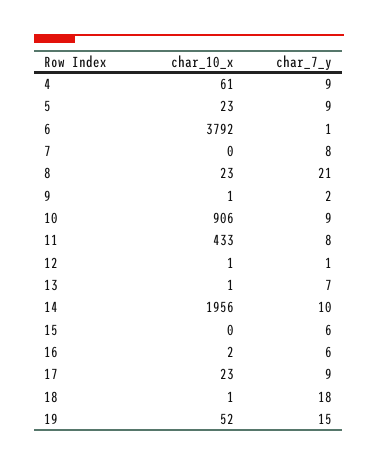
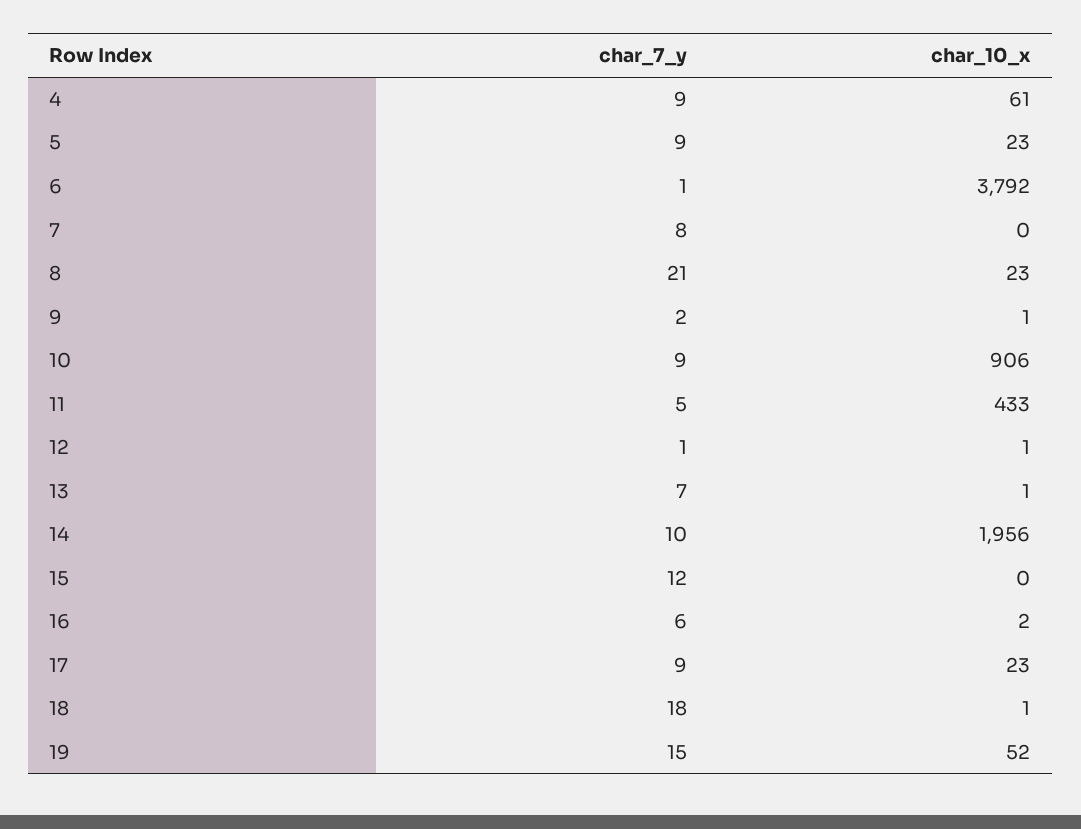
char_7_y, 11: 8 -> 5
char_7_y, 15: 6 -> 12

